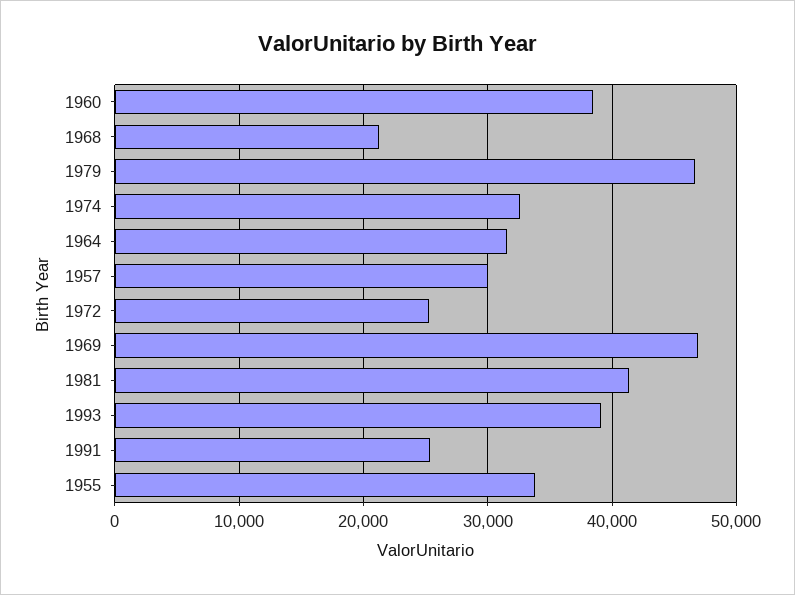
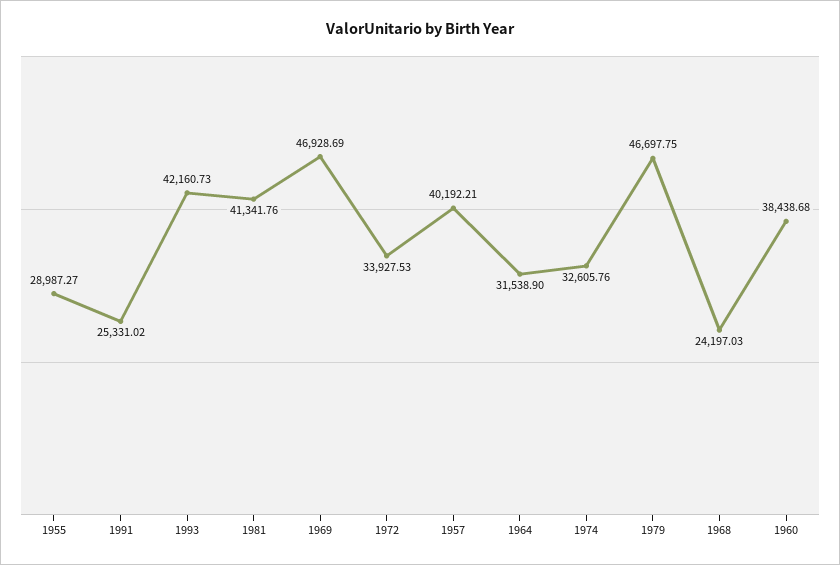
1968: 21000 -> 24197.03
1957: 30000 -> 40192.21
1972: 25000 -> 33927.53
1993: 39000 -> 42160.73
1955: 34000 -> 28987.27

